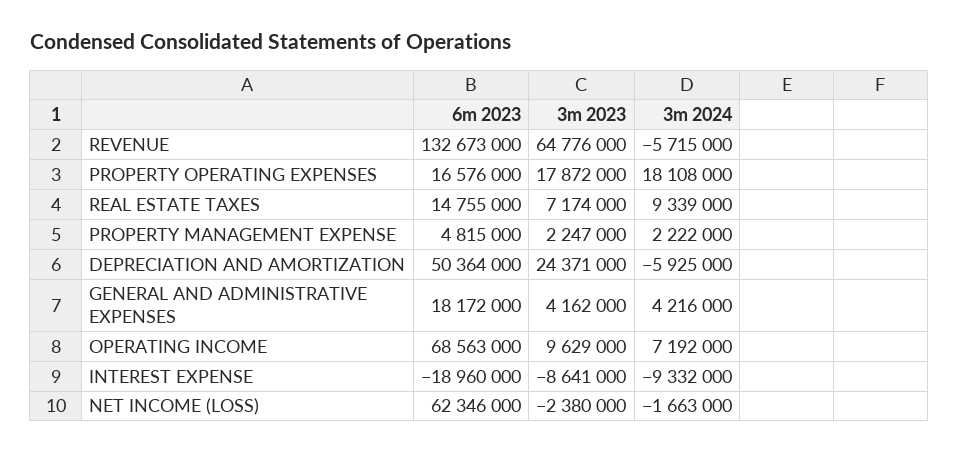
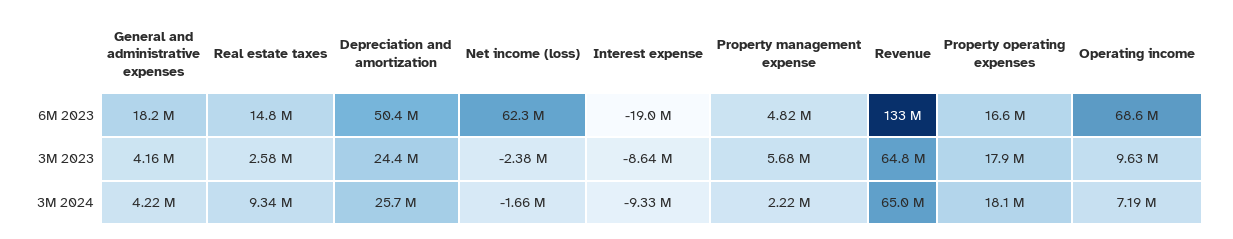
3m 2024, REVENUE: -5715000 -> 65000000
3m 2023, REAL ESTATE TAXES: 7174000 -> 2580000
3m 2023, PROPERTY MANAGEMENT EXPENSE: 2247000 -> 5680000
3m 2024, DEPRECIATION AND AMORTIZATION: -5925000 -> 25700000

